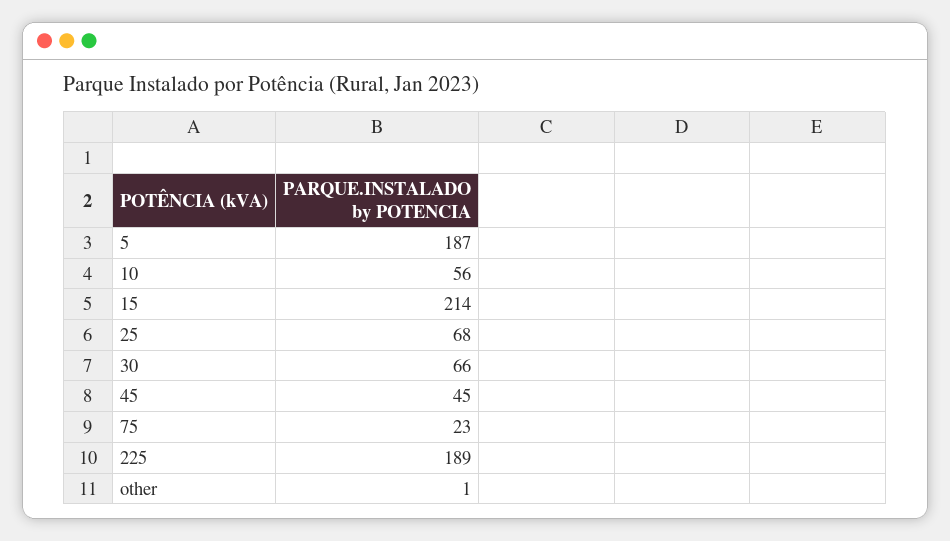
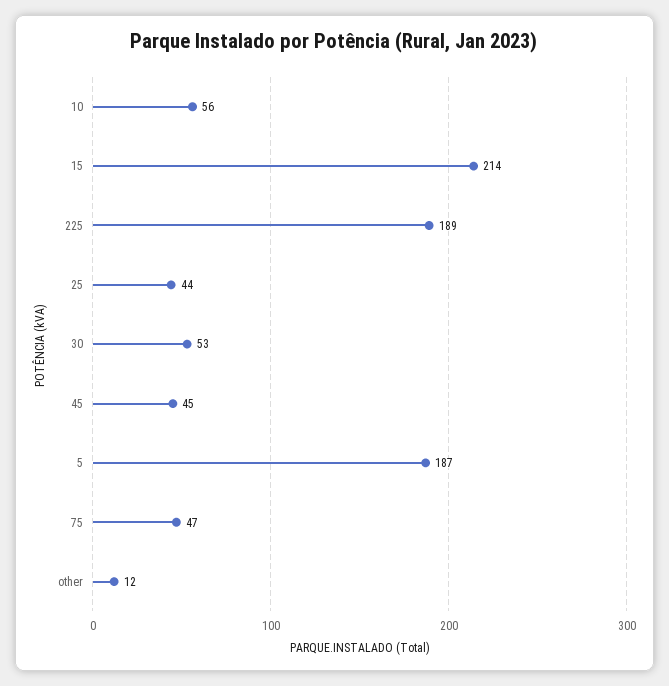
25: 68 -> 44
30: 66 -> 53
75: 23 -> 47
other: 1 -> 12

